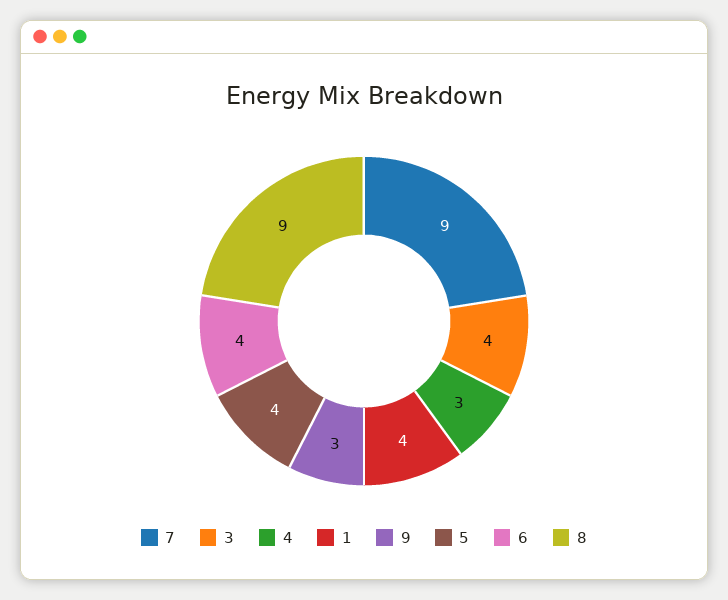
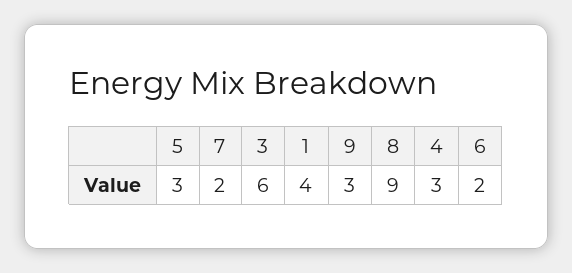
7: 9 -> 2
3: 4 -> 6
5: 4 -> 3
6: 4 -> 2

